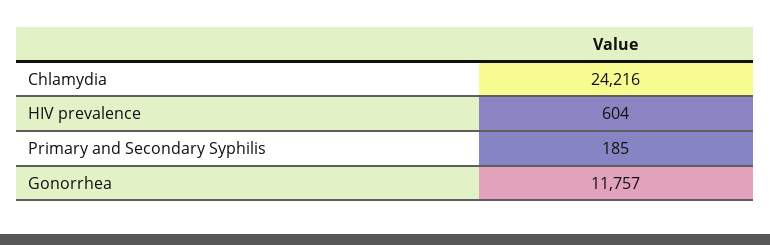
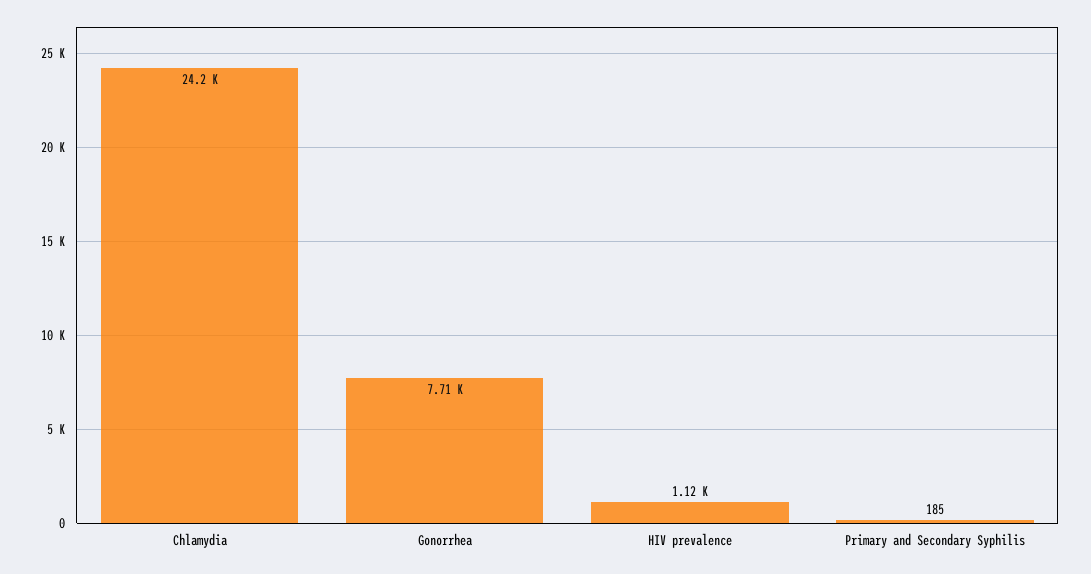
HIV prevalence: 604 -> 1120
Gonorrhea: 11757 -> 7710

